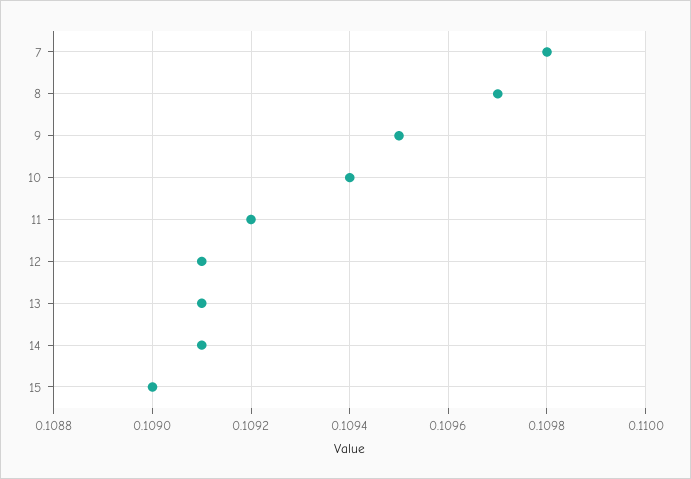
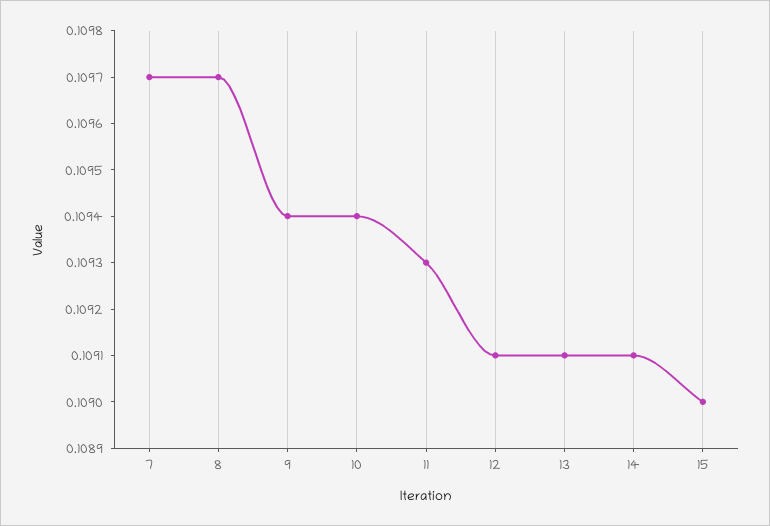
7: 0.1098 -> 0.1097
9: 0.1095 -> 0.1094
11: 0.1092 -> 0.1093

